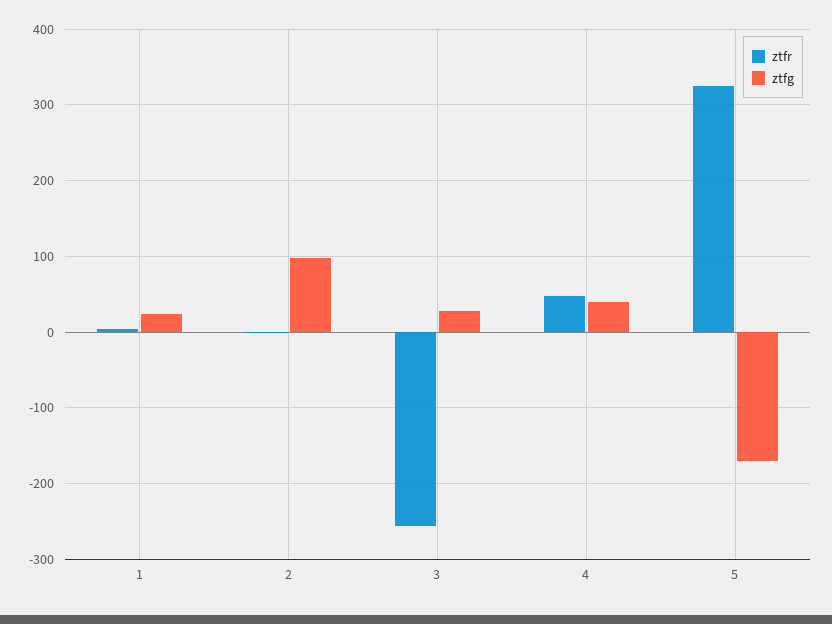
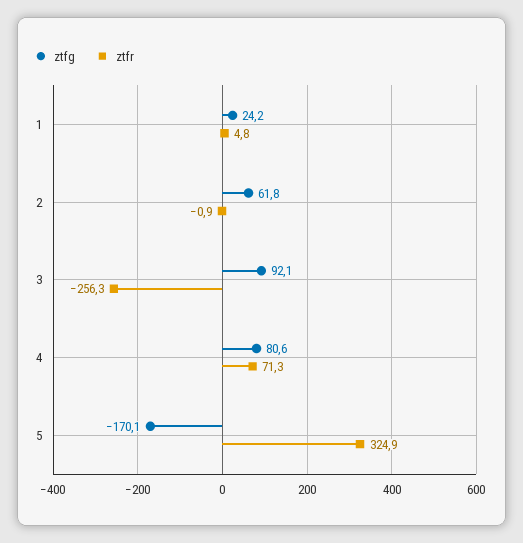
ztfg, 2: 100 -> 61.8
ztfg, 3: 30 -> 92.1
ztfr, 4: 50 -> 71.3
ztfg, 4: 40 -> 80.6

